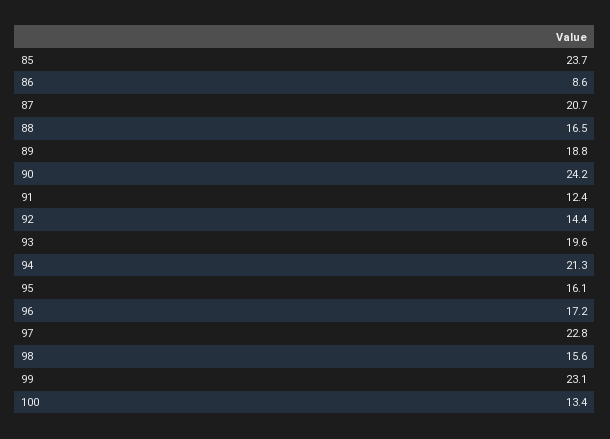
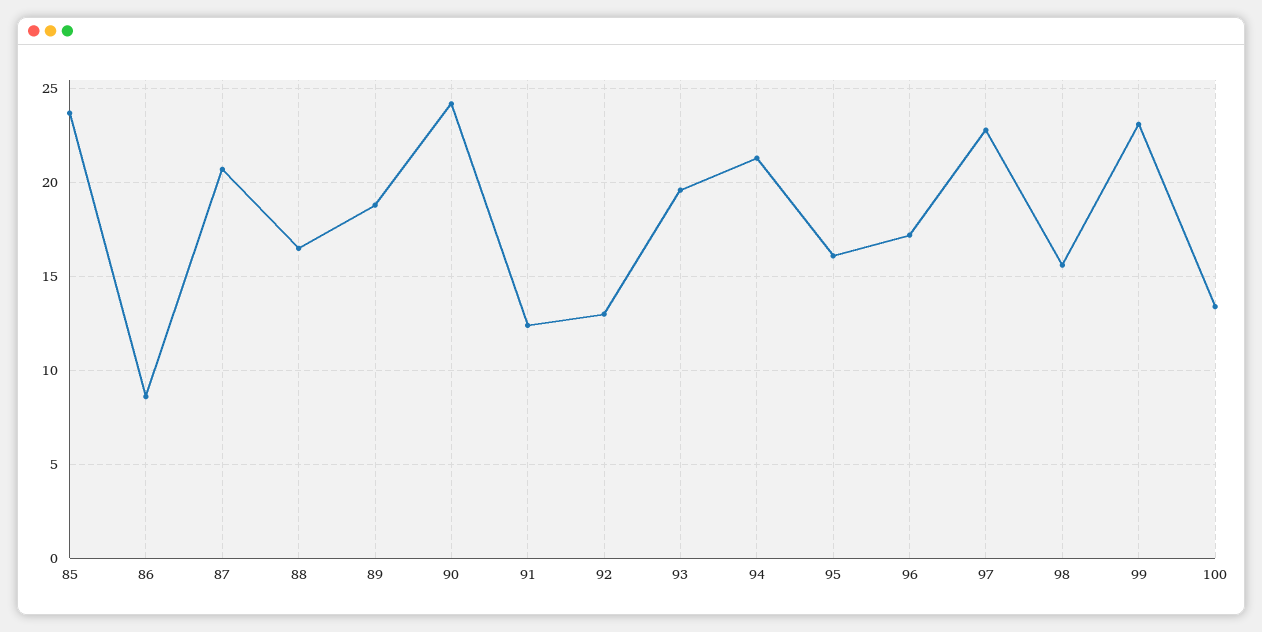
92: 14.4 -> 13

